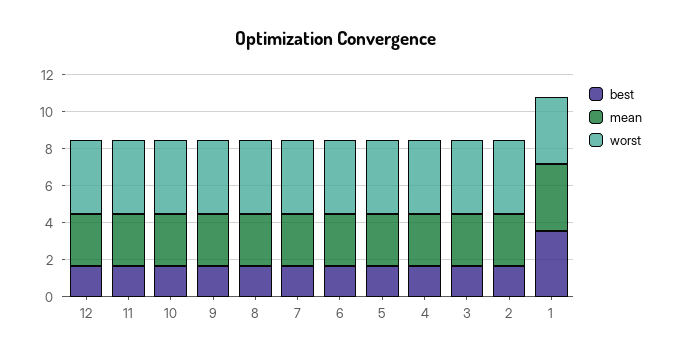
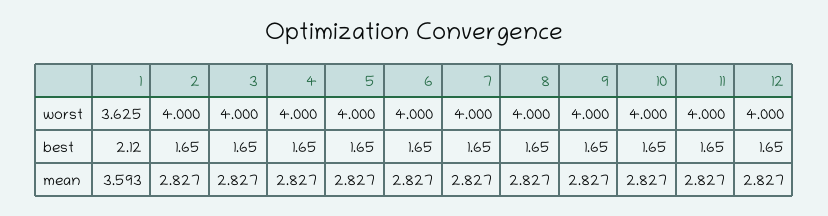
best, 1: 3.5 -> 2.12

